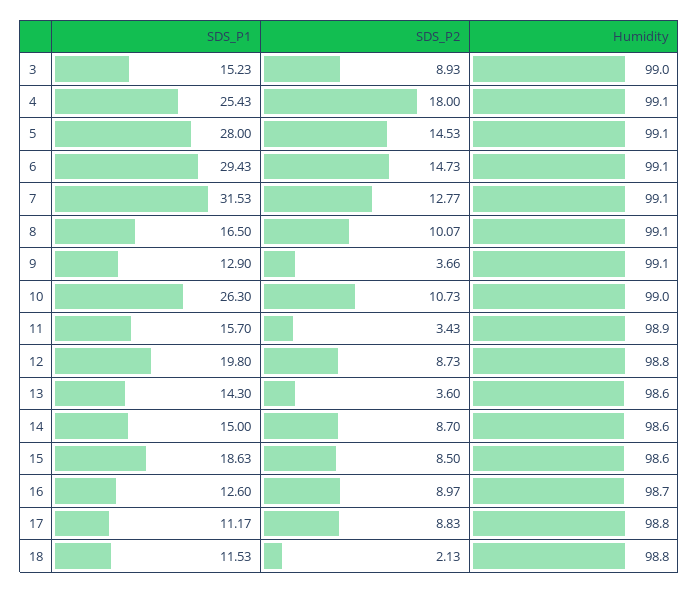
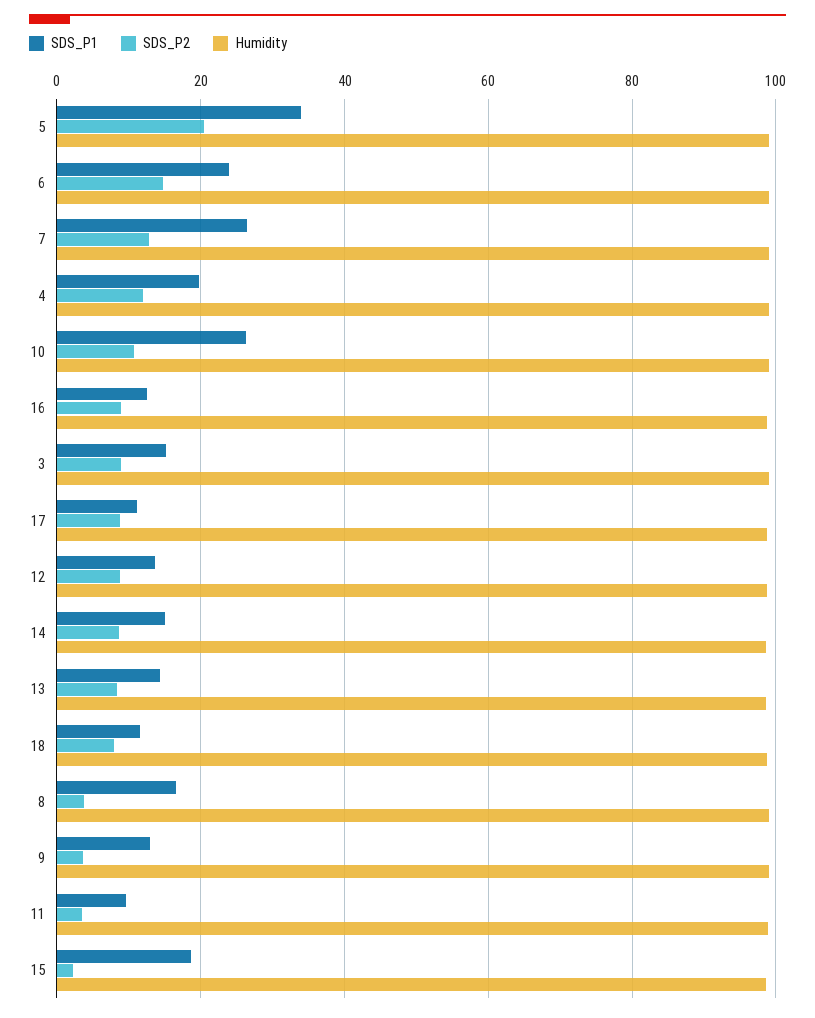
SDS_P1, 4: 25.43 -> 20
SDS_P2, 4: 18 -> 12
SDS_P1, 5: 28 -> 34
SDS_P2, 5: 14.53 -> 20
SDS_P1, 6: 29.43 -> 24
SDS_P1, 7: 31.53 -> 26
SDS_P2, 8: 10.07 -> 4
SDS_P1, 11: 15.7 -> 10
SDS_P1, 12: 19.8 -> 14
SDS_P2, 13: 3.6 -> 8
SDS_P2, 15: 8.5 -> 2
SDS_P2, 18: 2.13 -> 8

